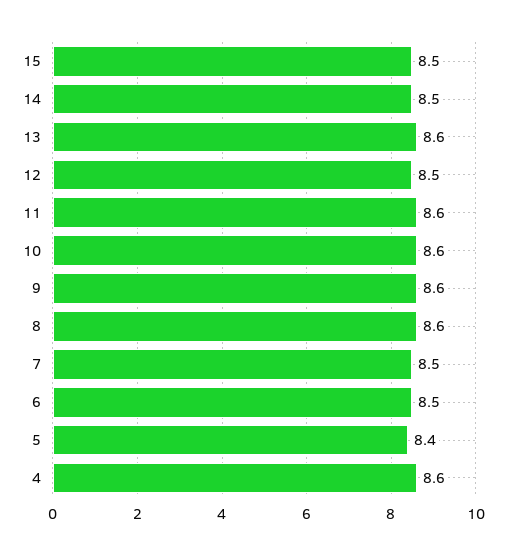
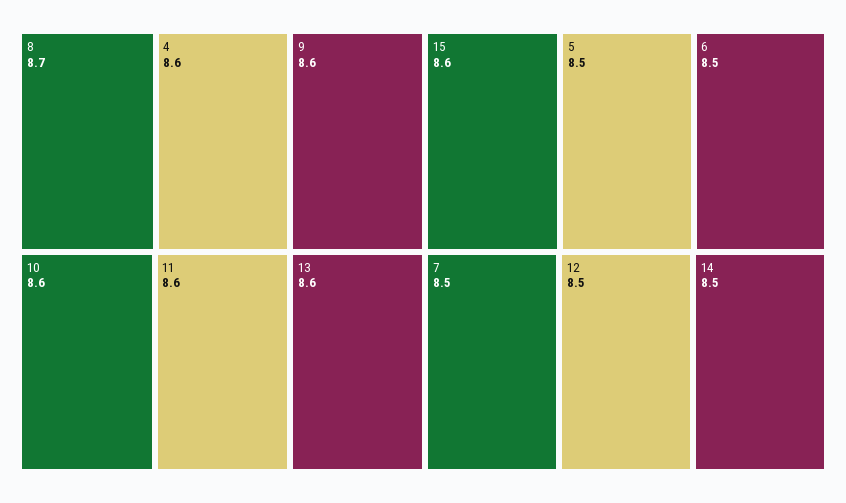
15: 8.5 -> 8.6
8: 8.6 -> 8.7
5: 8.4 -> 8.5

